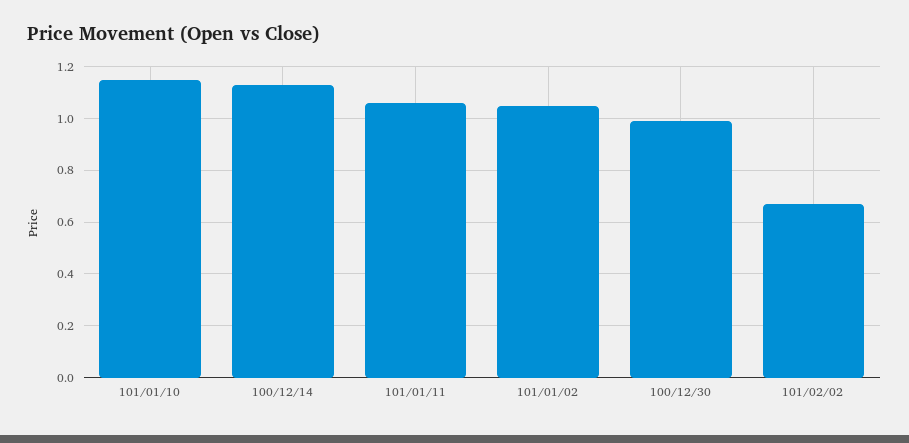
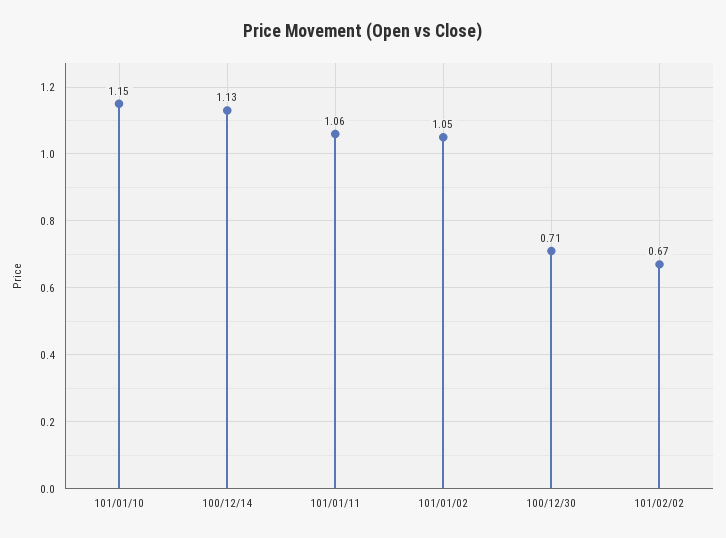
100/12/30: 1 -> 0.71

